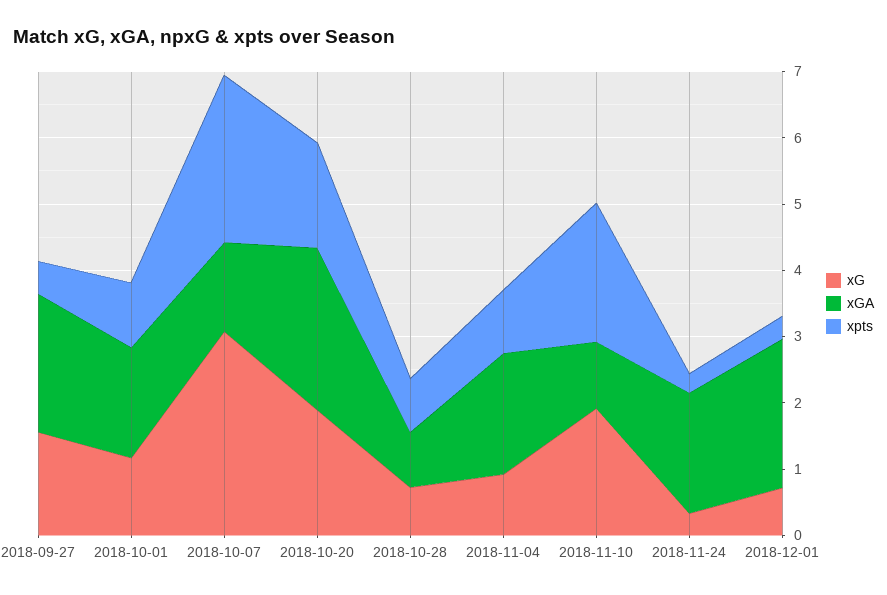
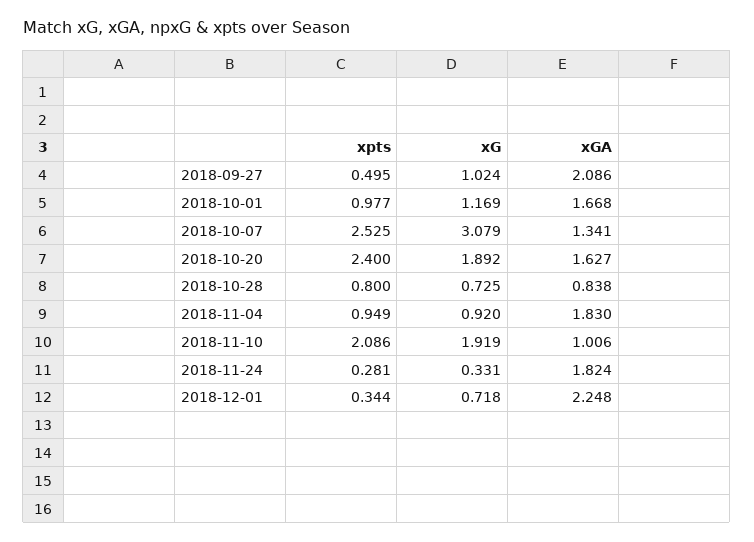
xG, 2018-09-27: 1.6 -> 1.024
xGA, 2018-10-20: 2.4 -> 1.627
xpts, 2018-10-20: 1.6 -> 2.4

